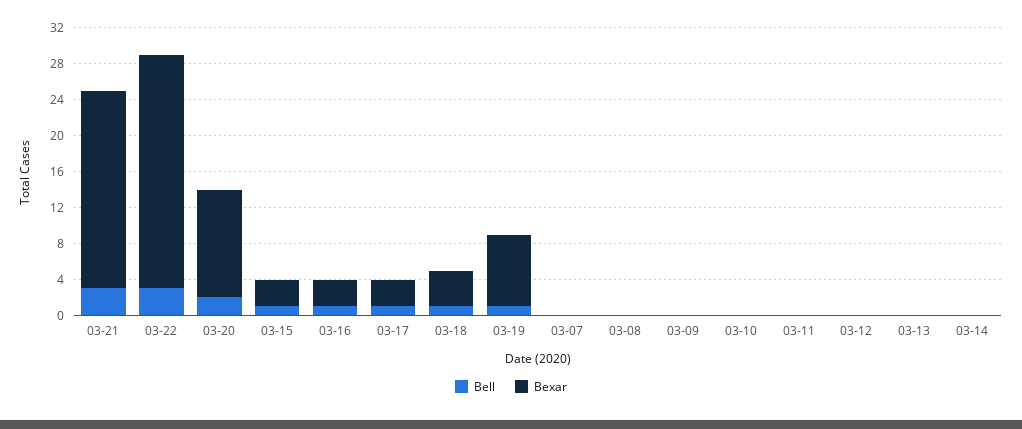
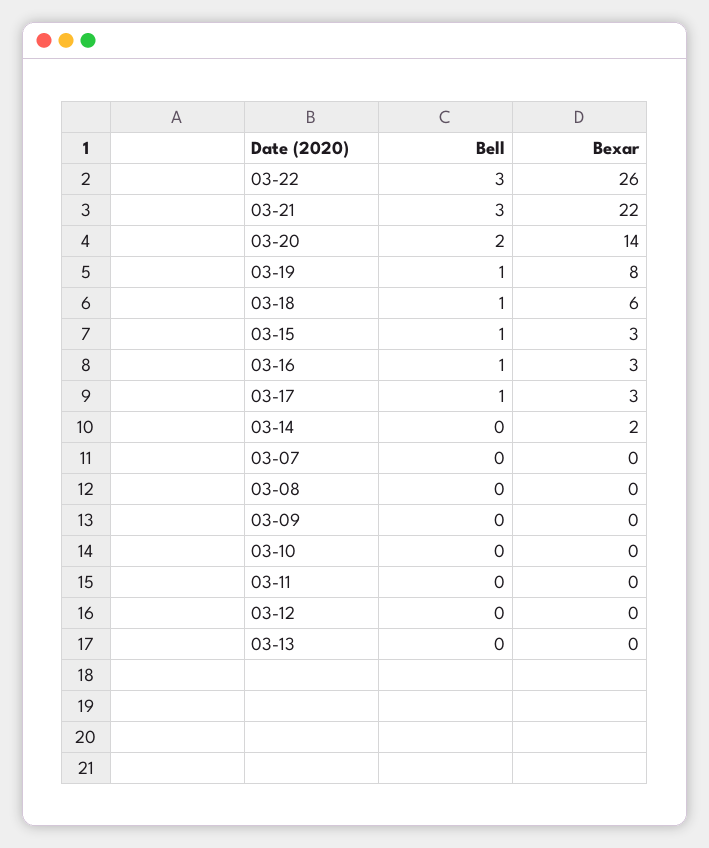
Bexar, 03-20: 12 -> 14
Bexar, 03-18: 4 -> 6
Bexar, 03-14: 0 -> 2

